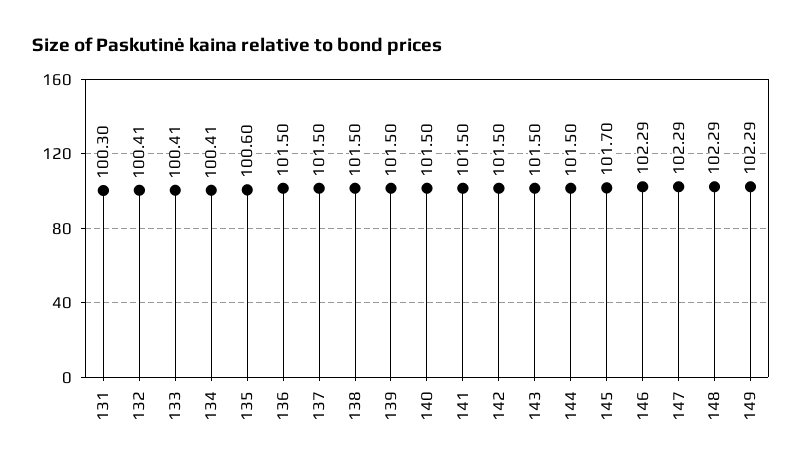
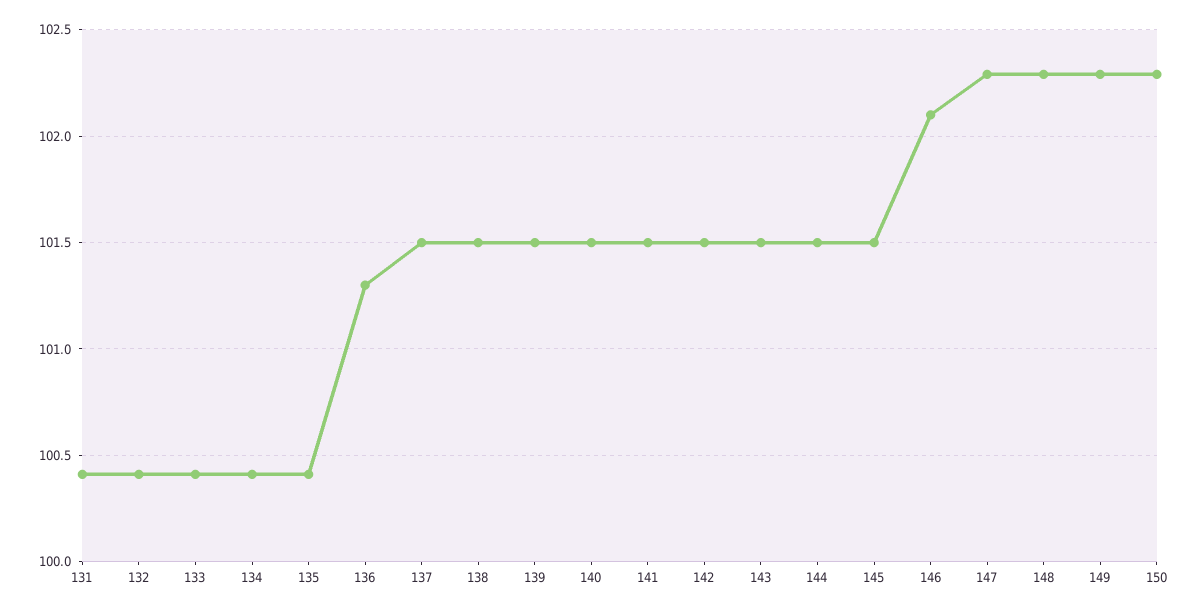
131: 100.3 -> 100.4
135: 100.6 -> 100.4
136: 101.5 -> 101.3
145: 101.7 -> 101.5
146: 102.29 -> 102.1
150: none -> 102.3

